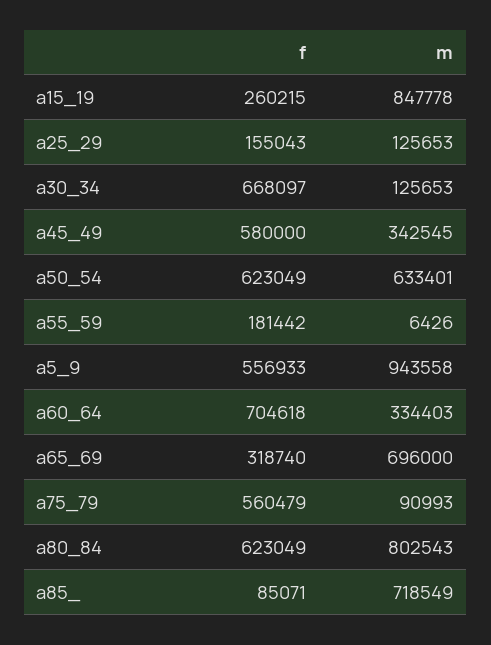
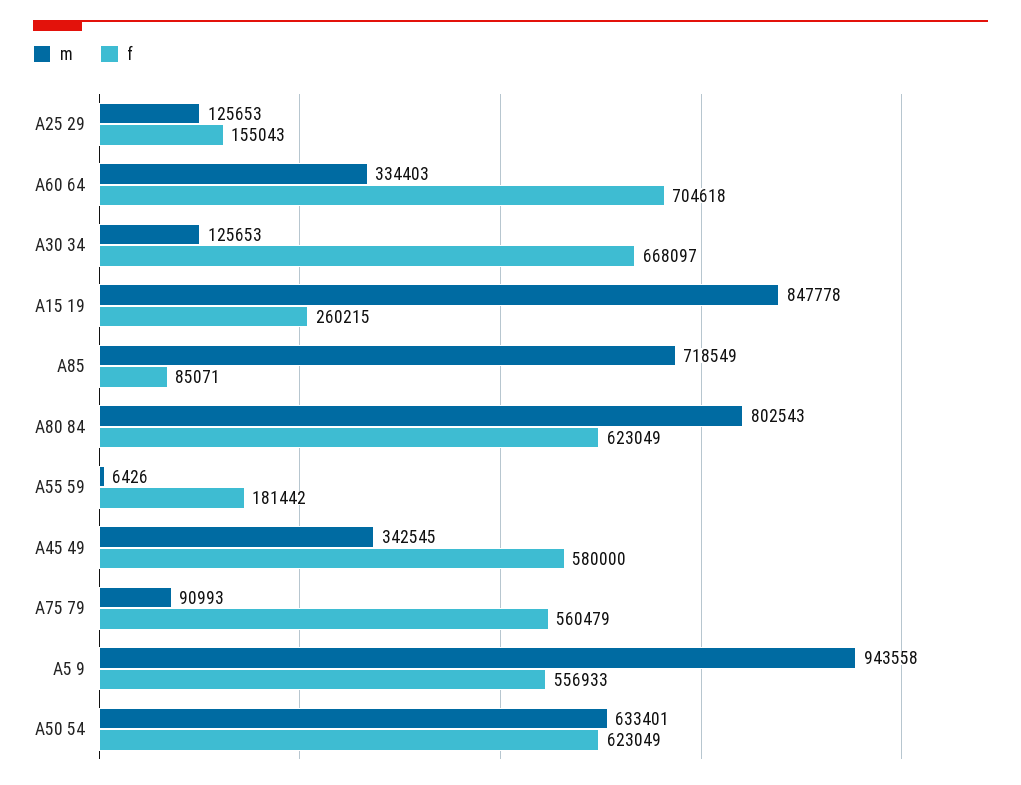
f, a65_69: 318740 -> none
m, a65_69: 696000 -> none

